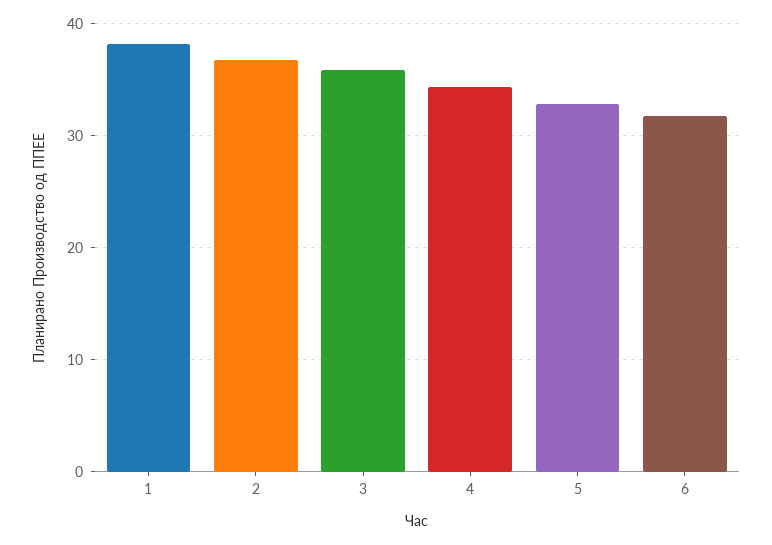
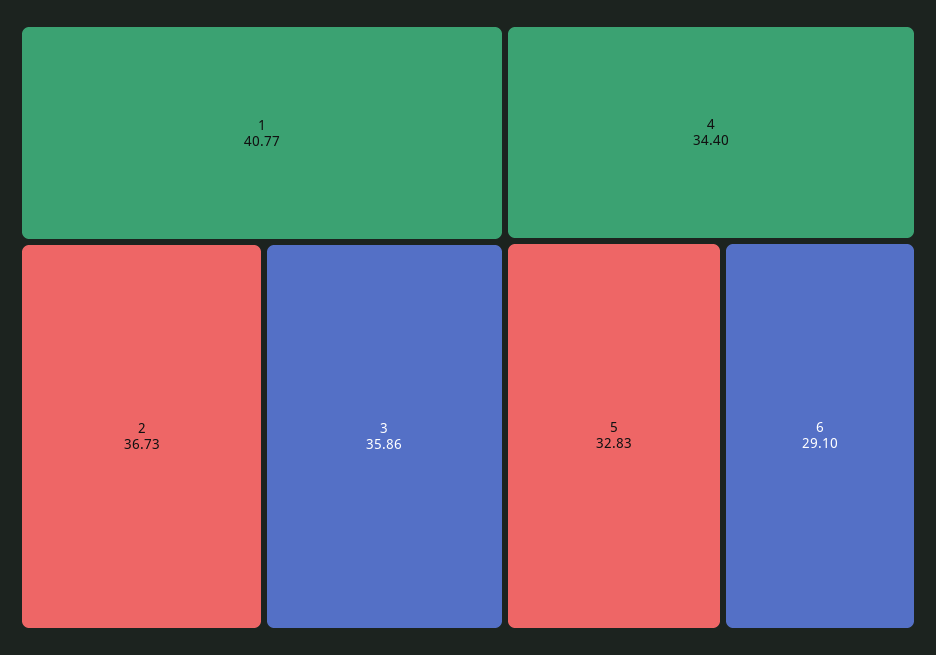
1: 38 -> 40.77
6: 32 -> 29.1

